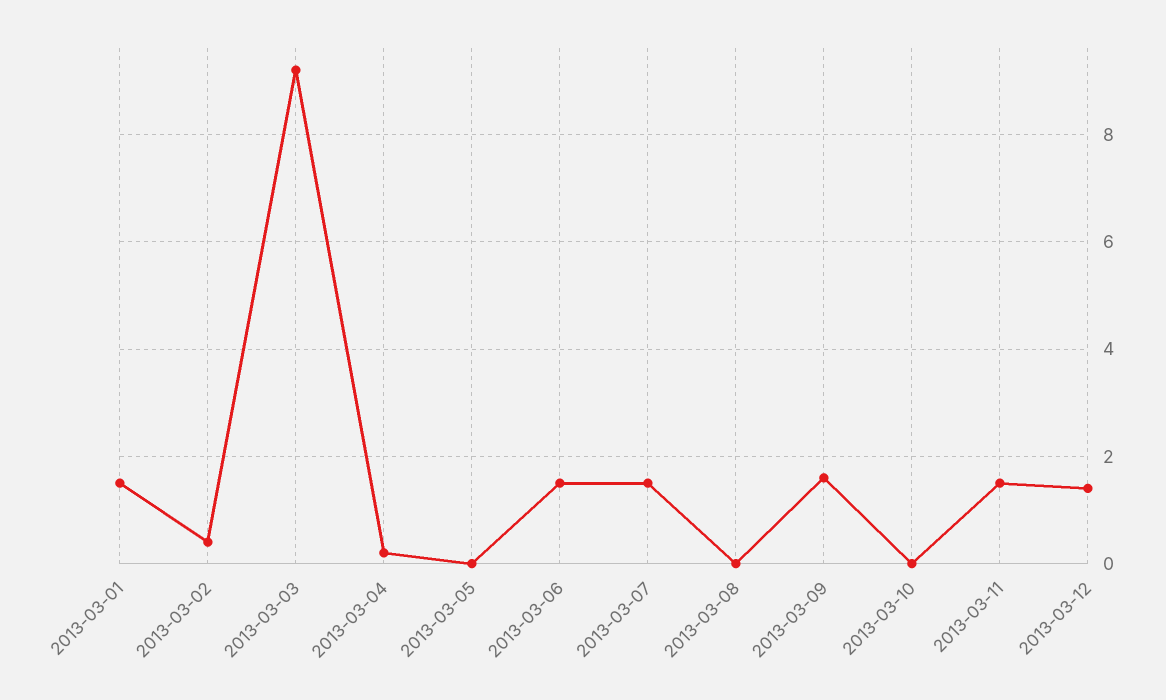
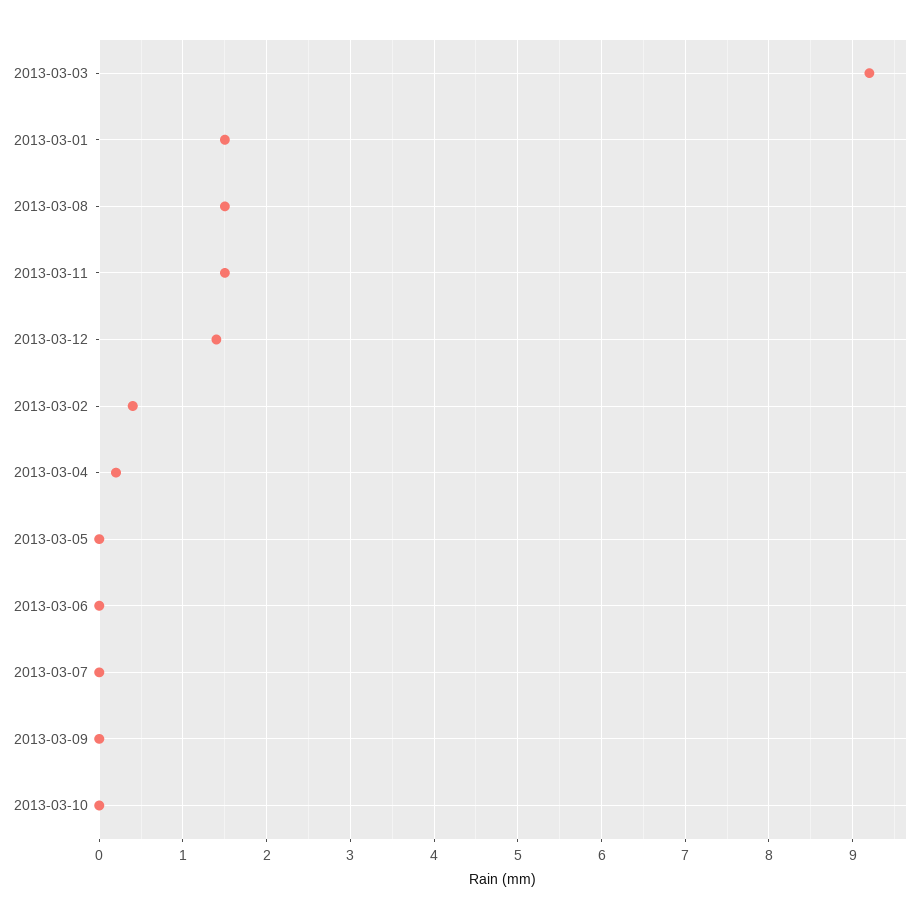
2013-03-06: 1.5 -> 0
2013-03-07: 1.5 -> 0
2013-03-08: 0 -> 1.5
2013-03-09: 1.5 -> 0

